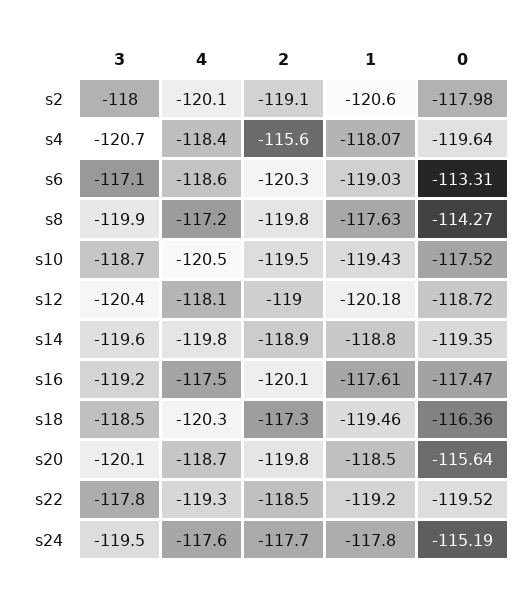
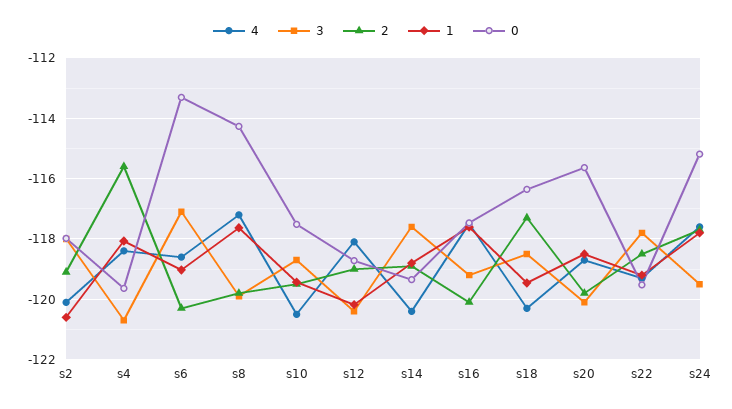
3, s14: -119.6 -> -117.6
4, s14: -119.8 -> -120.4

